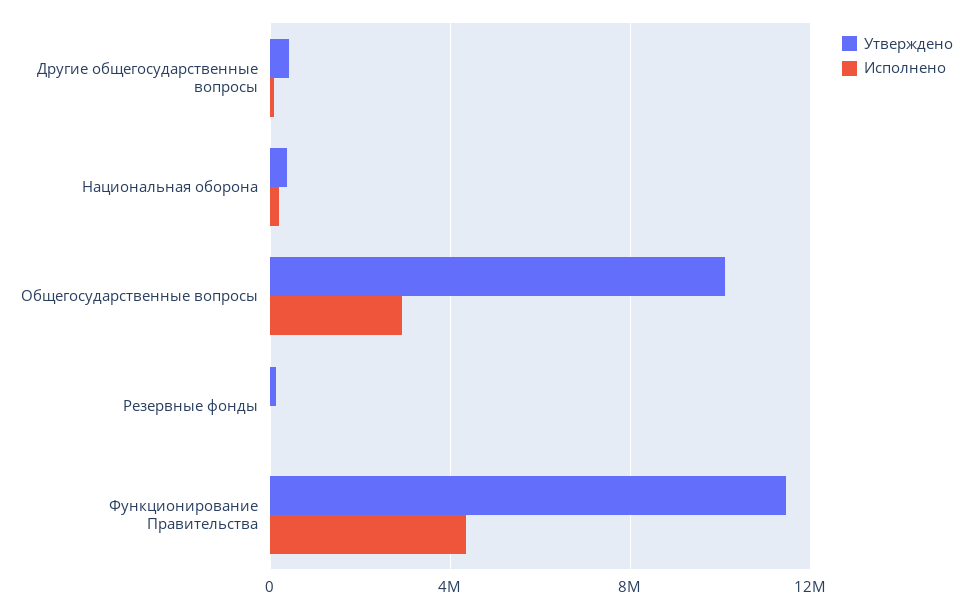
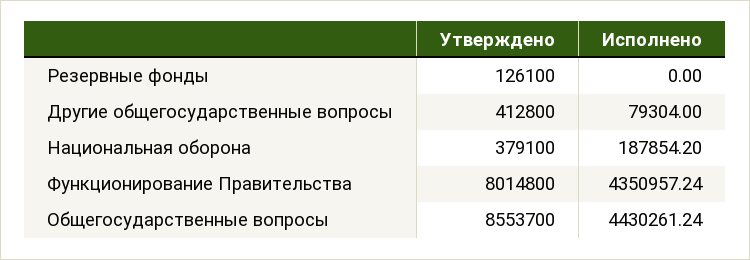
Утверждено, Общегосударственные вопросы: 10000000 -> 8553700
Исполнено, Общегосударственные вопросы: 3000000 -> 4430261.24
Утверждено, Функционирование Правительства: 11500000 -> 8014800

